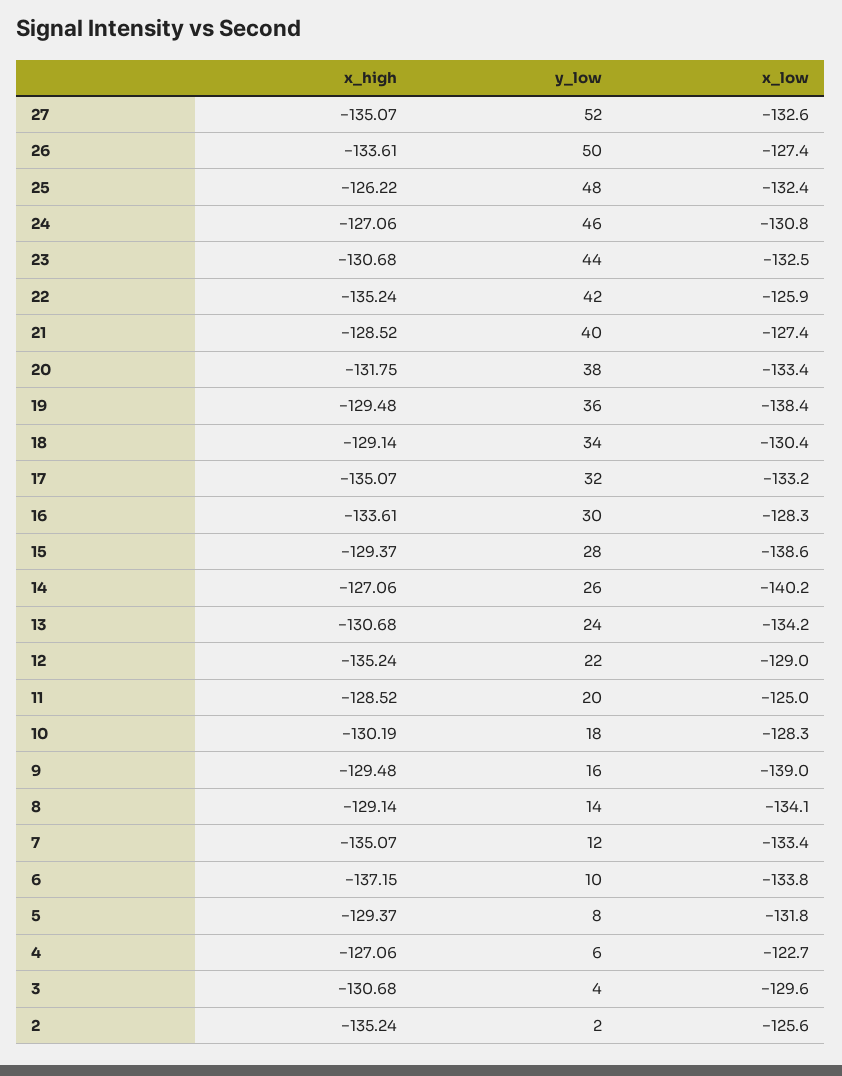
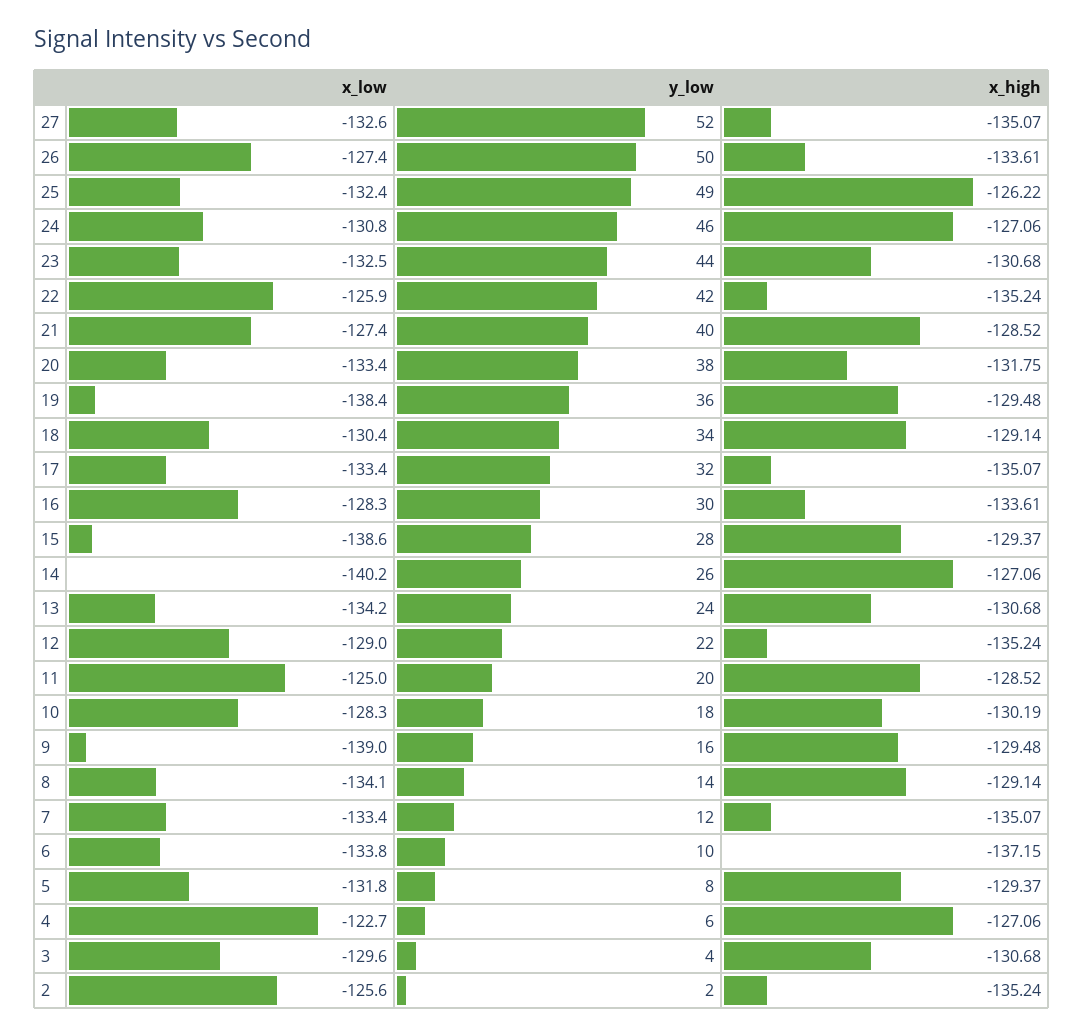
y_low, 25: 48 -> 49
x_low, 17: -133.2 -> -133.4

